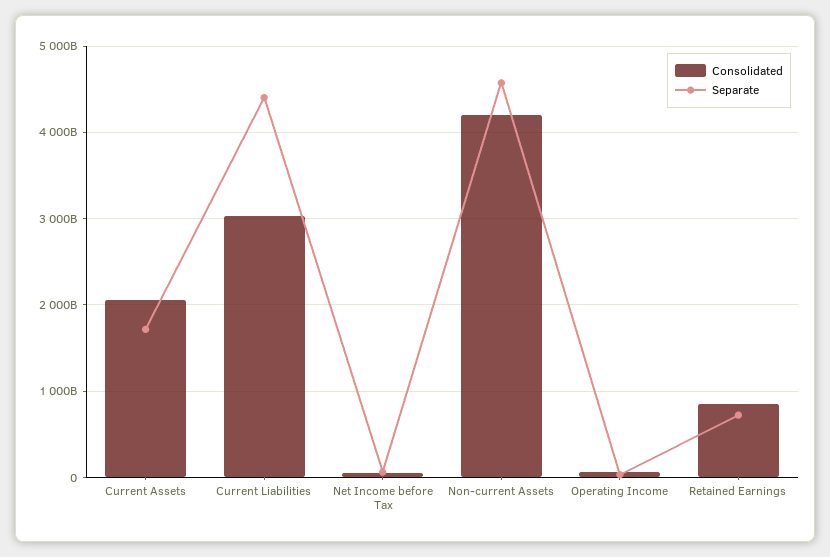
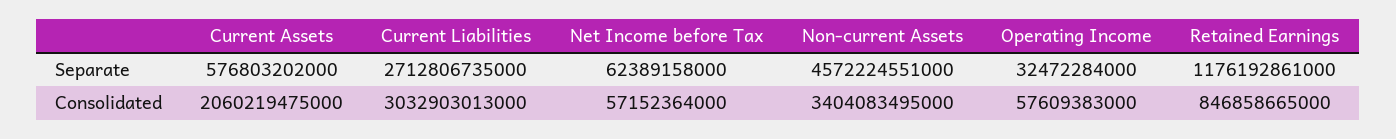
Separate, Current Assets: 1700000000000 -> 576803202000
Separate, Current Liabilities: 4400000000000 -> 2712806735000
Consolidated, Non-current Assets: 4200000000000 -> 3404083495000
Separate, Retained Earnings: 700000000000 -> 1176192861000

